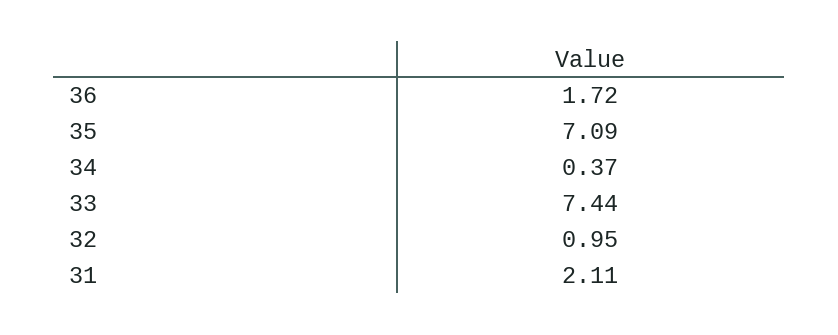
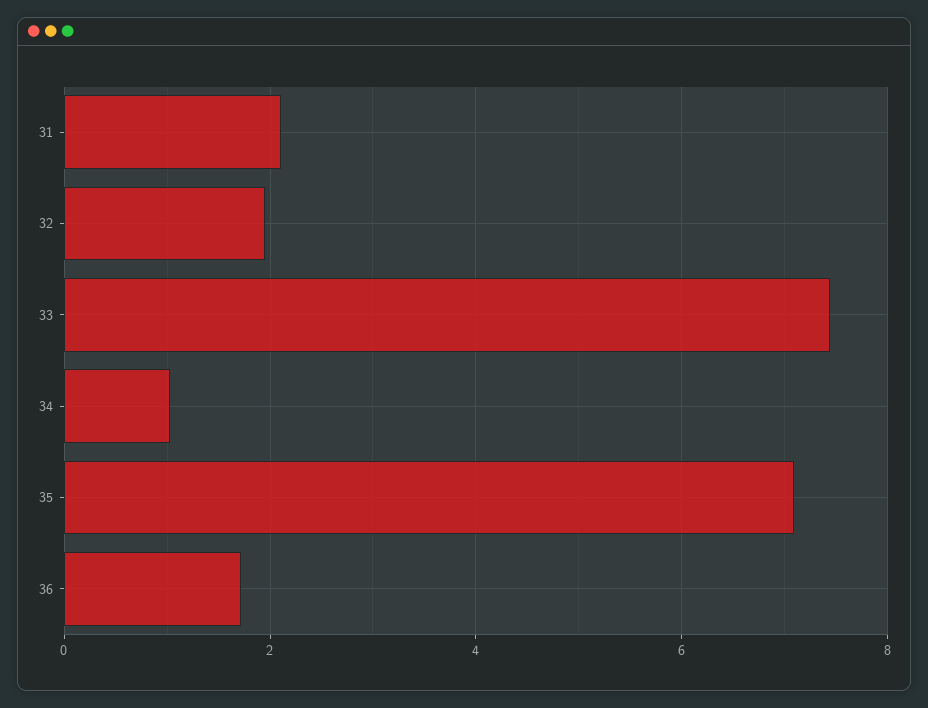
34: 0.37 -> 1
32: 0.95 -> 2

